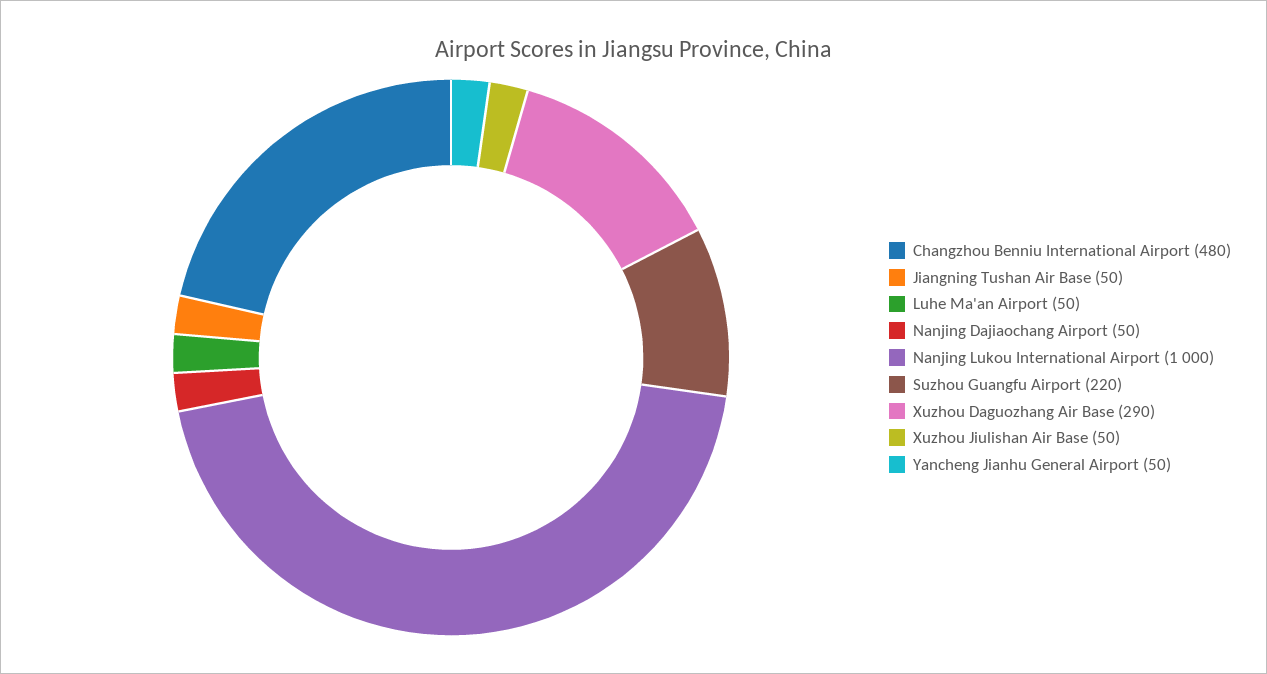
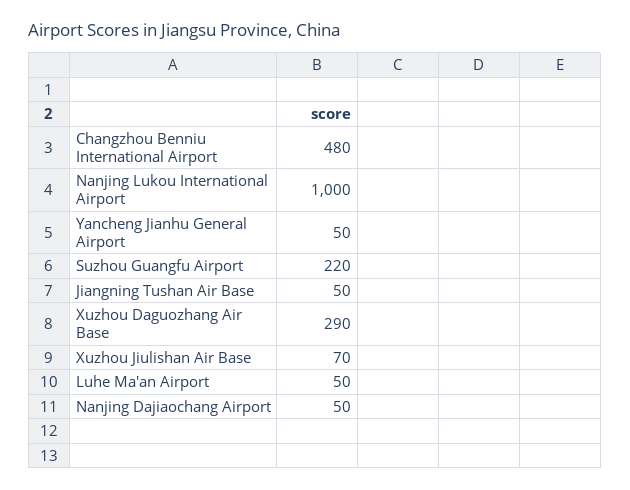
Xuzhou Jiulishan Air Base: 50 -> 70

